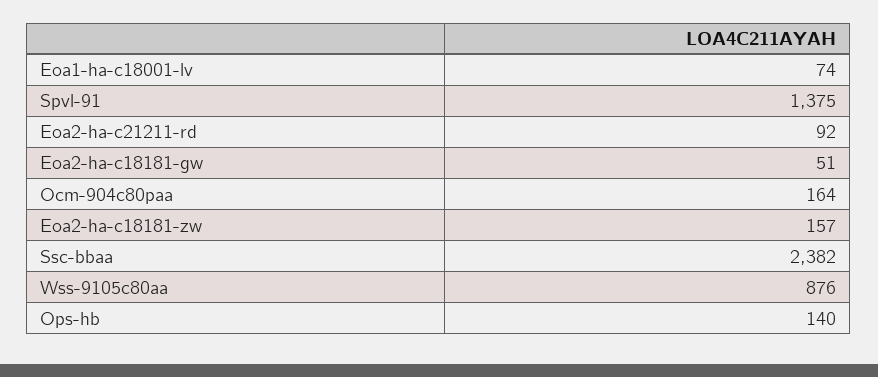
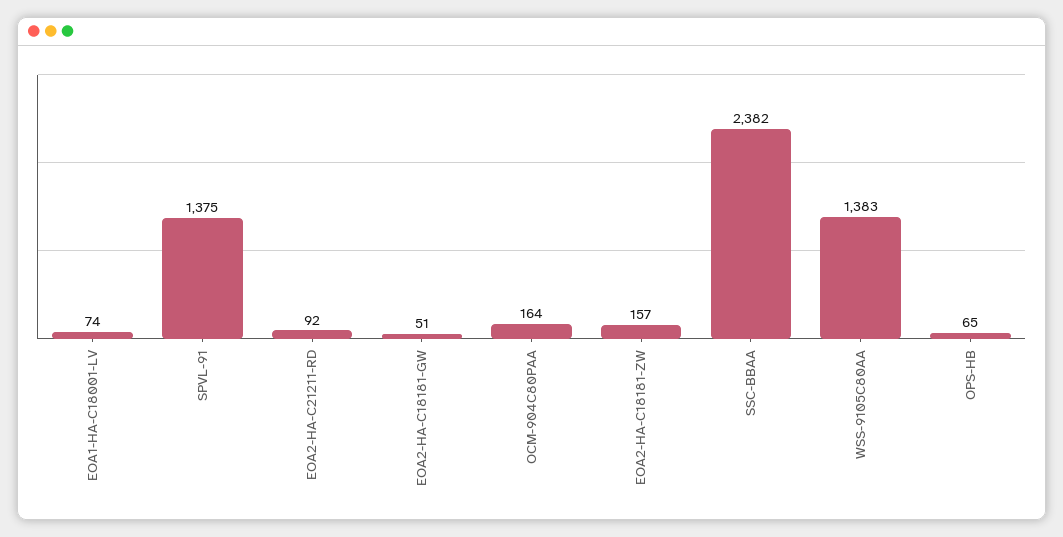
Wss-9105c80aa: 876 -> 1383
Ops-hb: 140 -> 65

